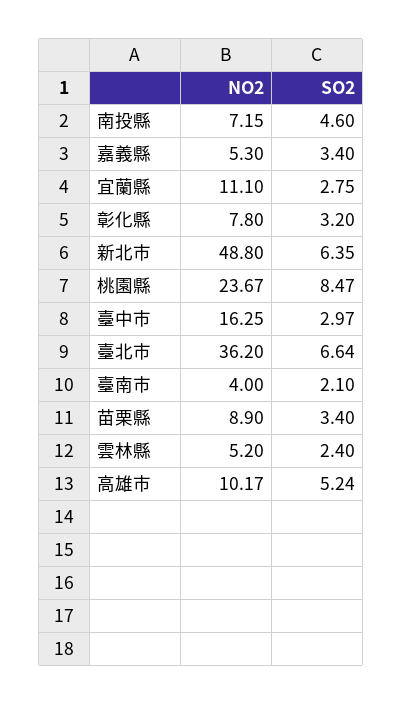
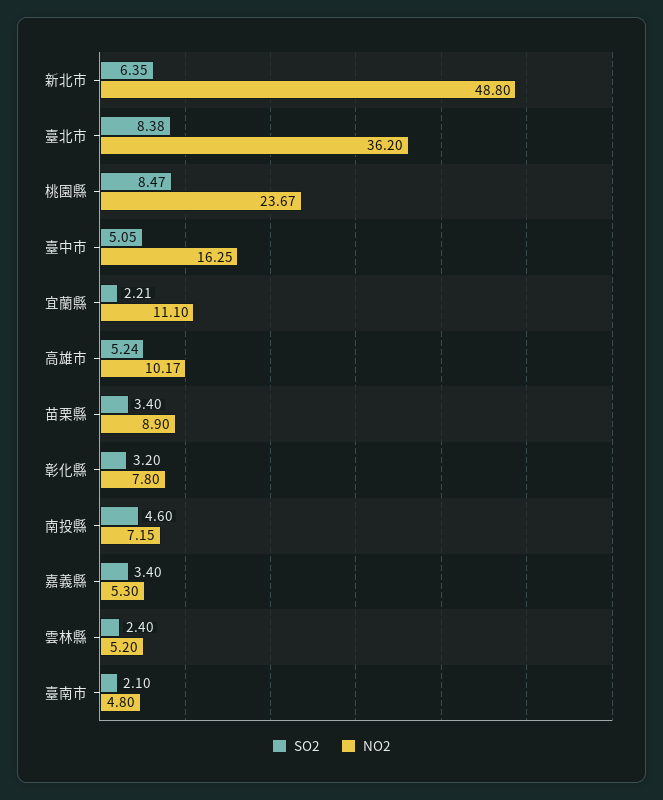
SO2, 宜蘭縣: 2.75 -> 2.21
SO2, 臺中市: 2.97 -> 5.05
SO2, 臺北市: 6.64 -> 8.38
NO2, 臺南市: 4 -> 4.8

